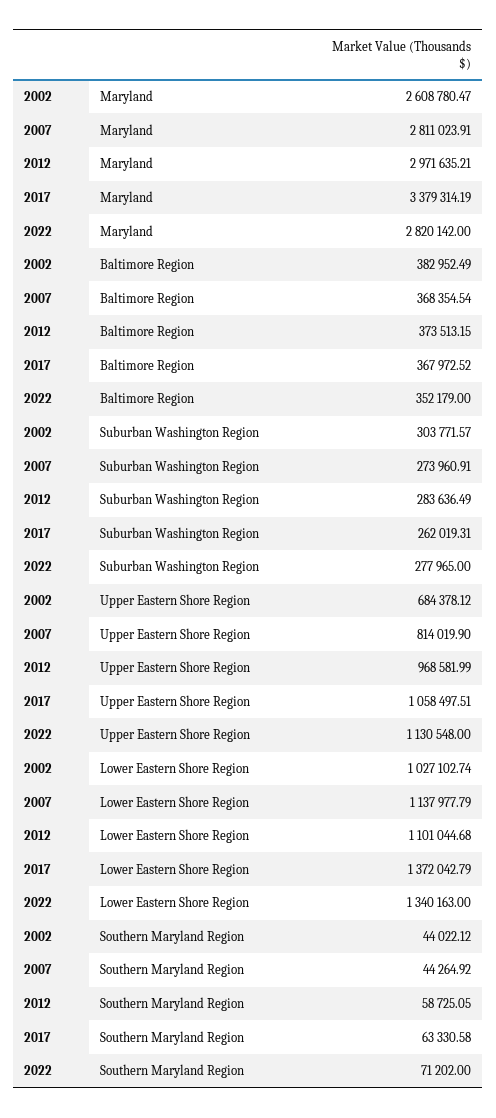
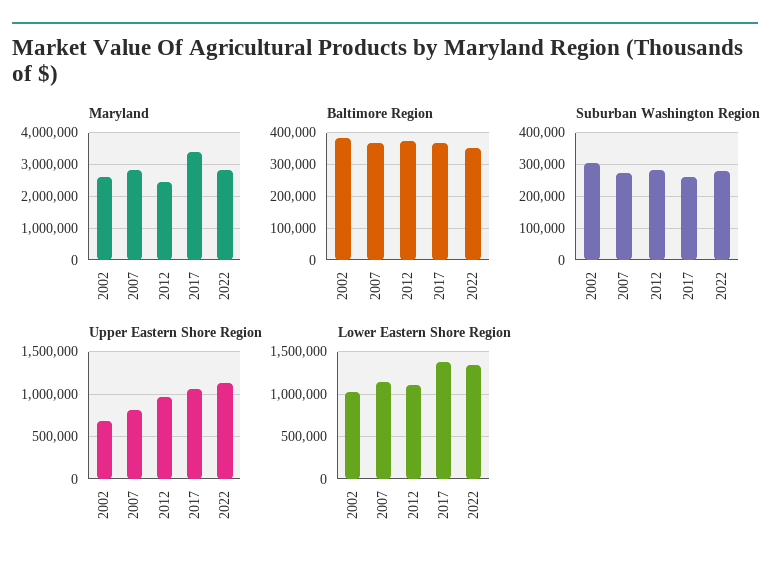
Maryland, 2012: 2971635.21 -> 2400000
Southern Maryland Region, 2002: 44022.12 -> none
Southern Maryland Region, 2007: 44264.92 -> none
Southern Maryland Region, 2012: 58725.05 -> none
Southern Maryland Region, 2017: 63330.58 -> none
Southern Maryland Region, 2022: 71202 -> none

